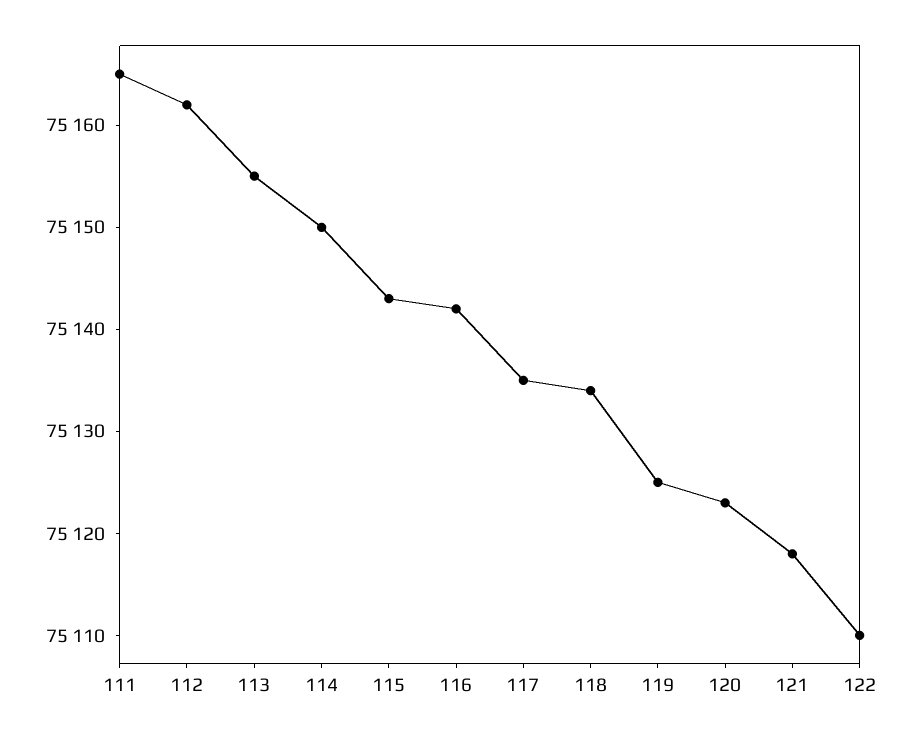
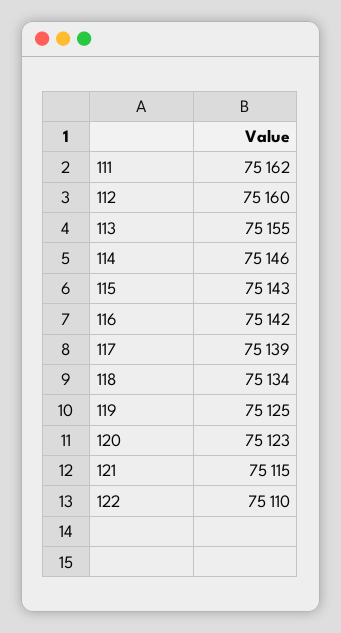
111: 75165 -> 75162
112: 75162 -> 75160
114: 75150 -> 75146
117: 75135 -> 75139
121: 75118 -> 75115

